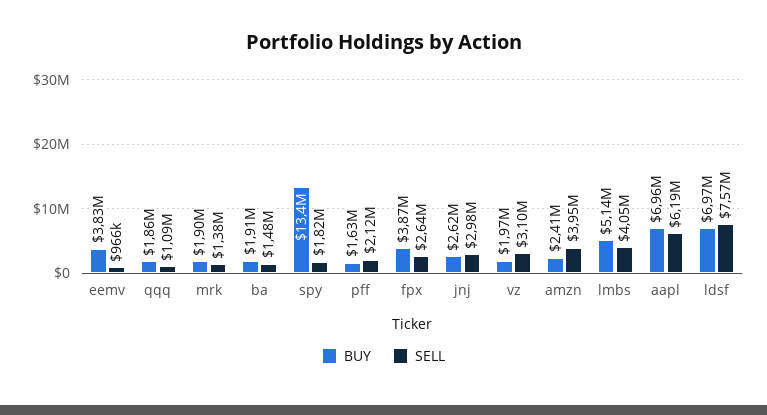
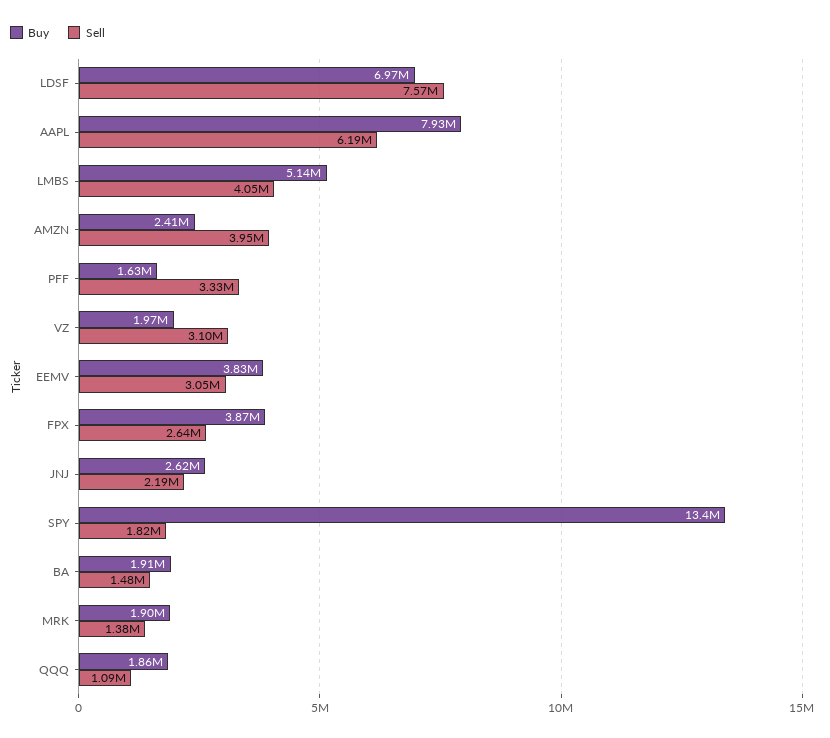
SELL, eemv: 966000 -> 3050000
SELL, pff: 2120000 -> 3330000
SELL, jnj: 2980000 -> 2190000
BUY, aapl: 6960000 -> 7930000

